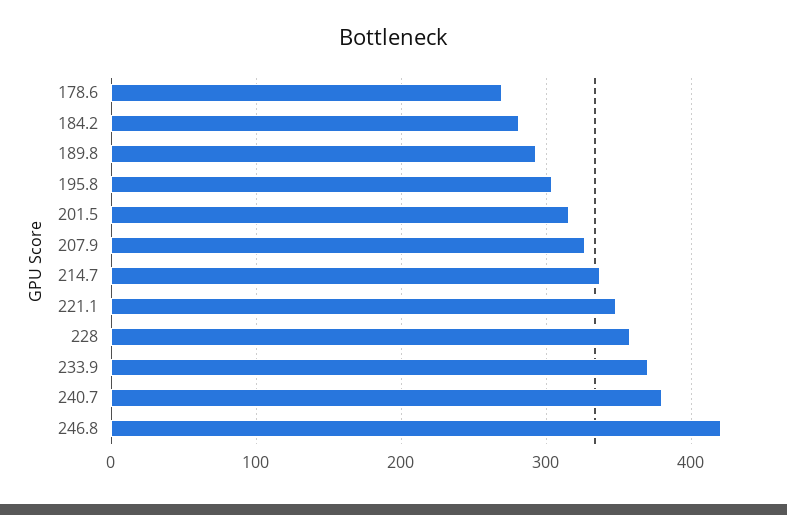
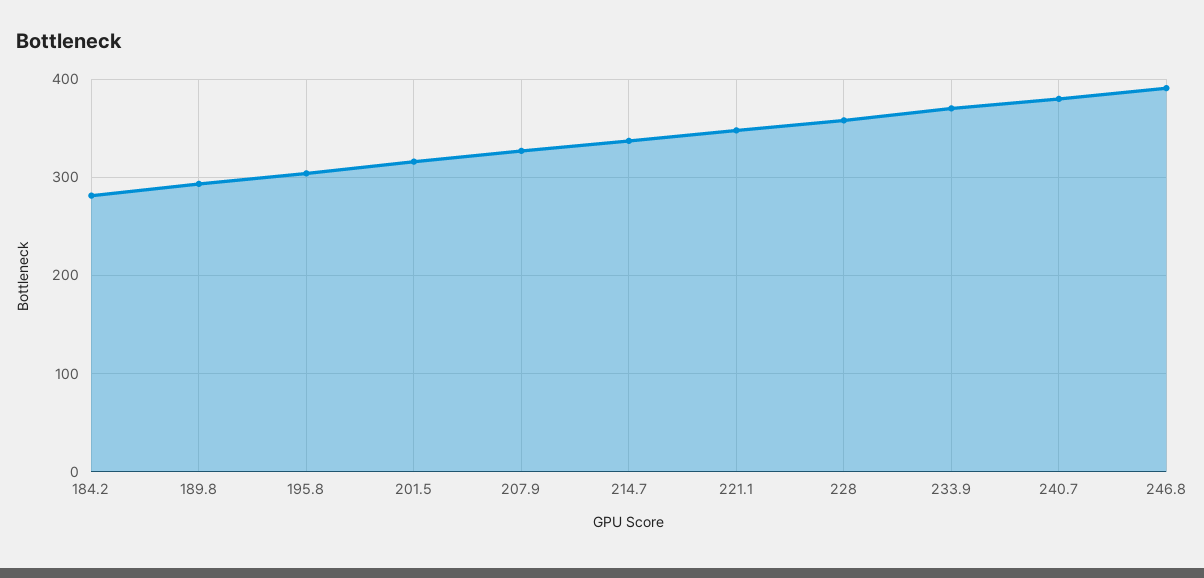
178.6: 270 -> none
246.8: 420 -> 390

